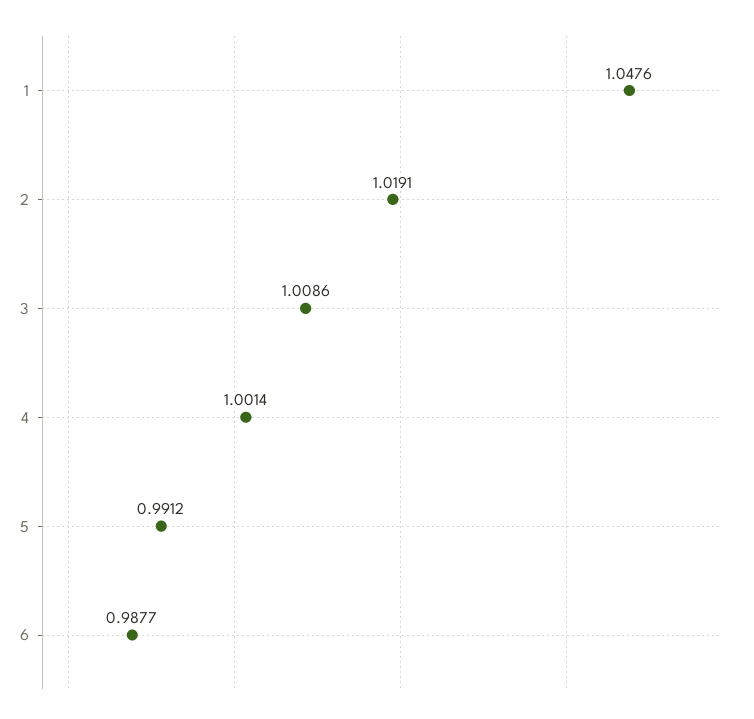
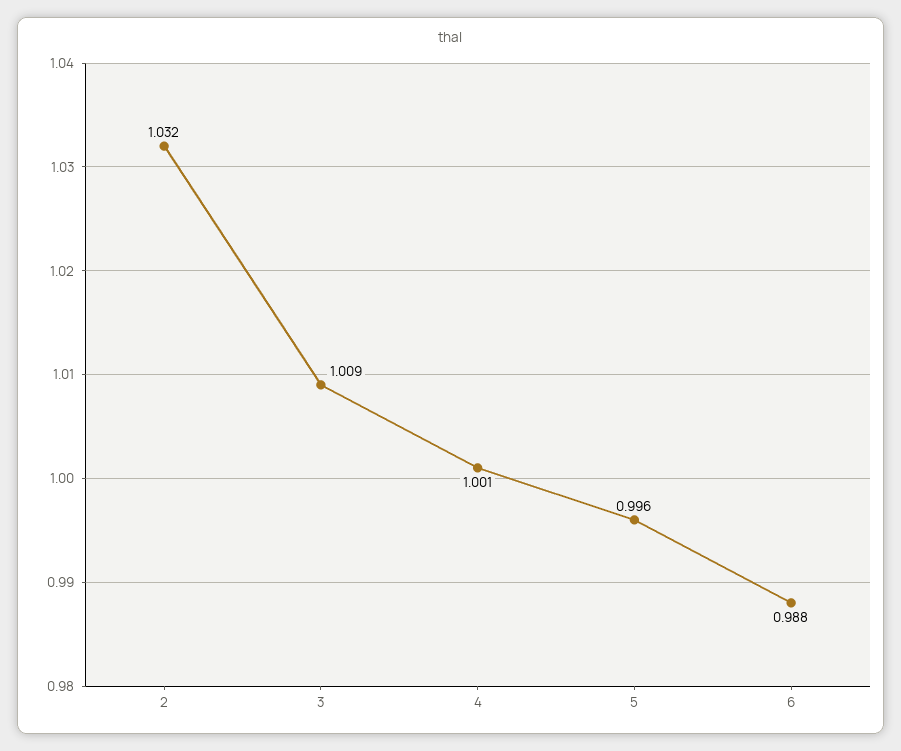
1: 1.0476 -> none
2: 1.0191 -> 1.032
5: 0.9912 -> 0.996

